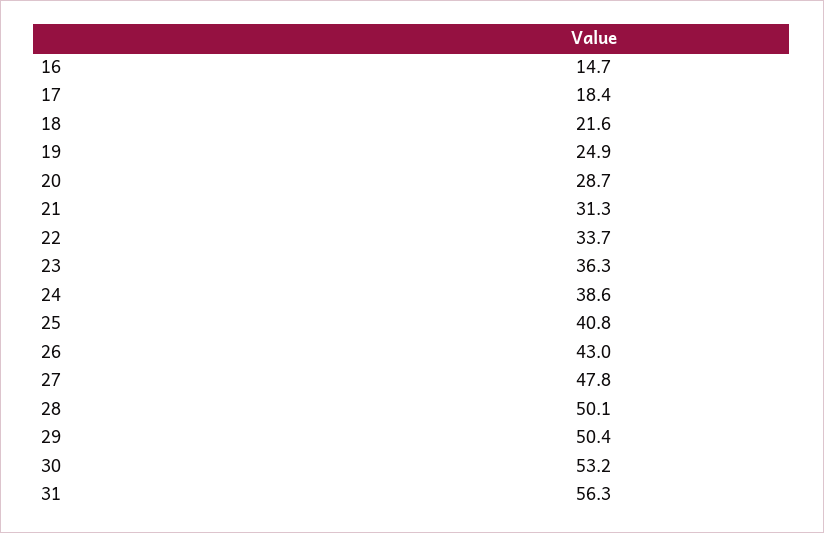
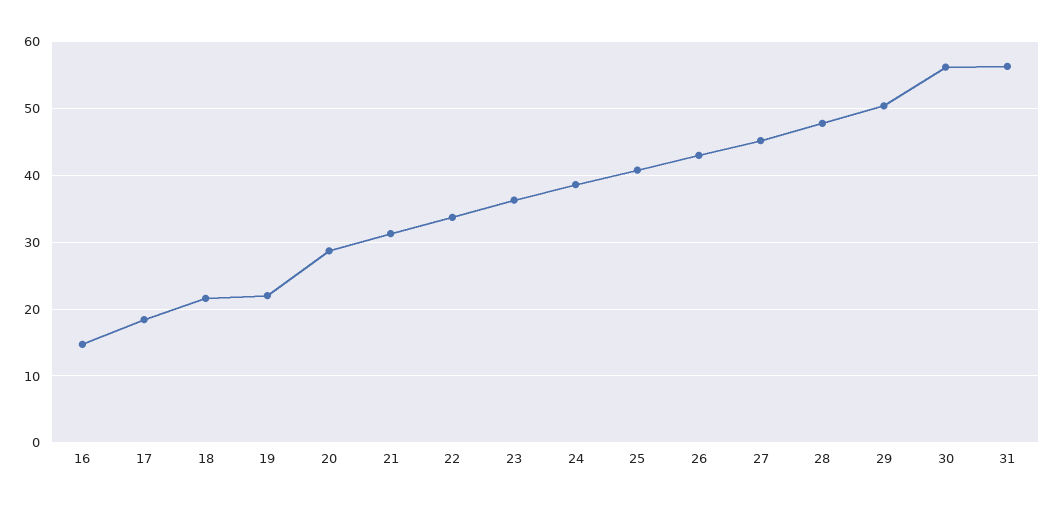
19: 24.9 -> 22
27: 47.8 -> 45
28: 50.1 -> 48
30: 53.2 -> 56

